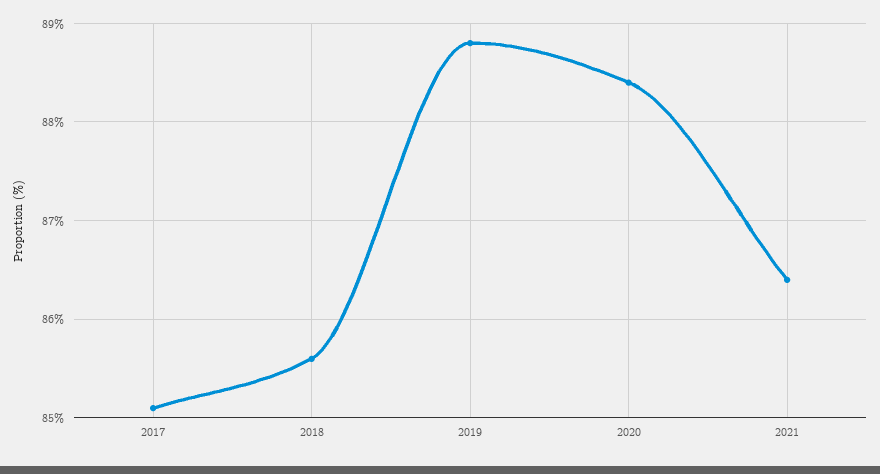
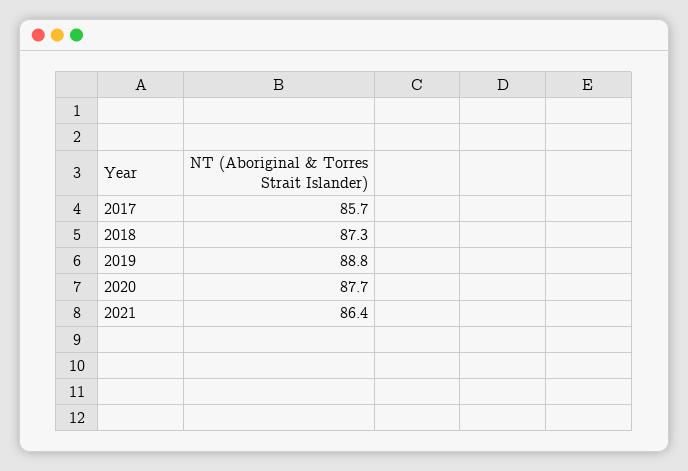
2017: 85.1 -> 85.7
2018: 85.6 -> 87.3
2020: 88.4 -> 87.7

